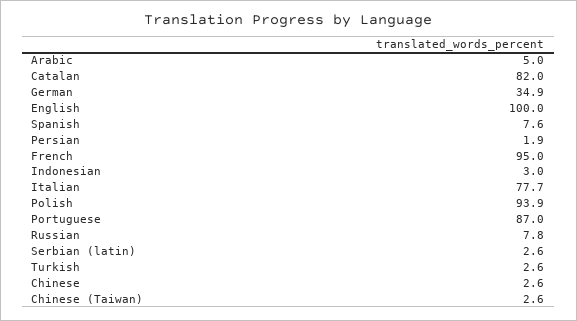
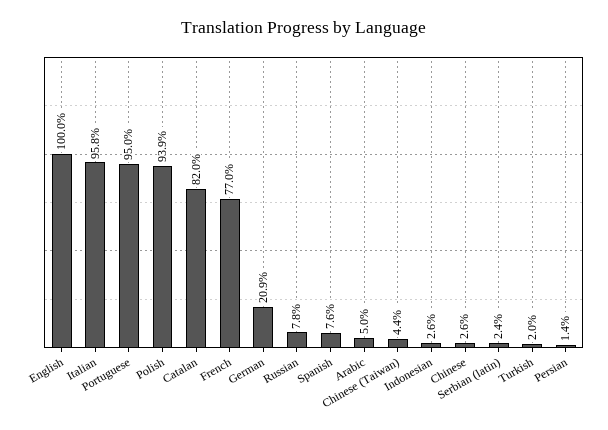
German: 34.9 -> 20.9
Persian: 1.9 -> 1.4
French: 95 -> 77
Indonesian: 3 -> 2.6
Italian: 77.7 -> 95.8
Portuguese: 87 -> 95
Serbian (latin): 2.6 -> 2.4
Turkish: 2.6 -> 2
Chinese (Taiwan): 2.6 -> 4.4

